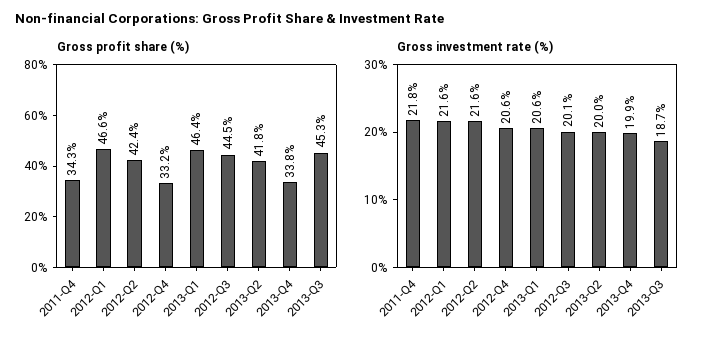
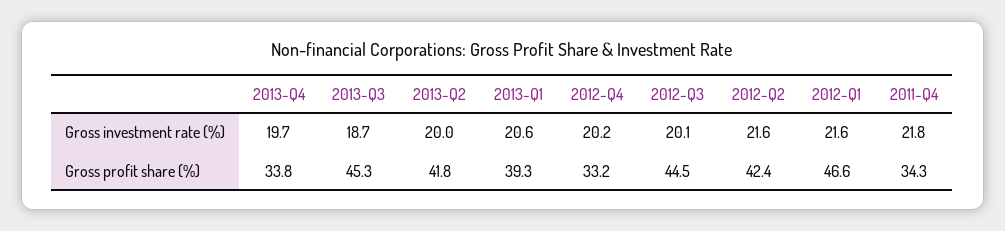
Gross profit share (%), 2013-Q1: 46.4 -> 39.3
Gross investment rate (%), 2012-Q4: 20.6 -> 20.2
Gross investment rate (%), 2013-Q4: 19.9 -> 19.7

